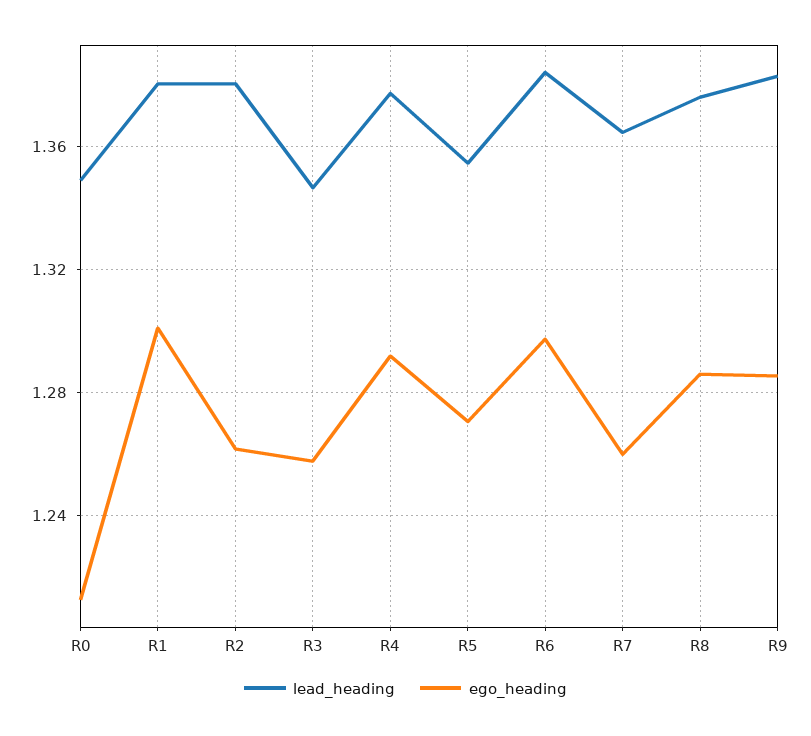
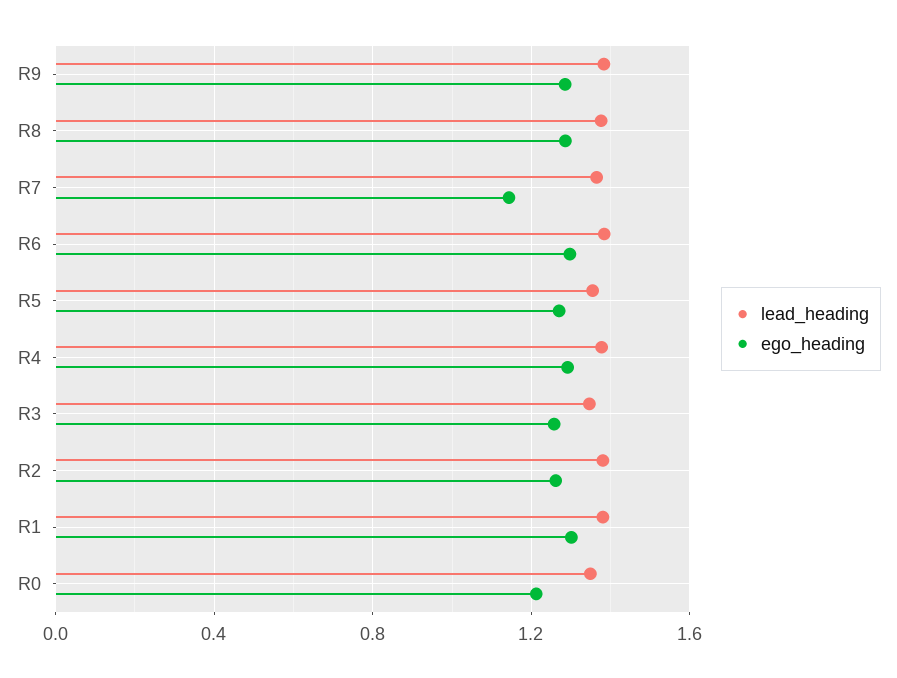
ego_heading, R7: 1.26 -> 1.15

